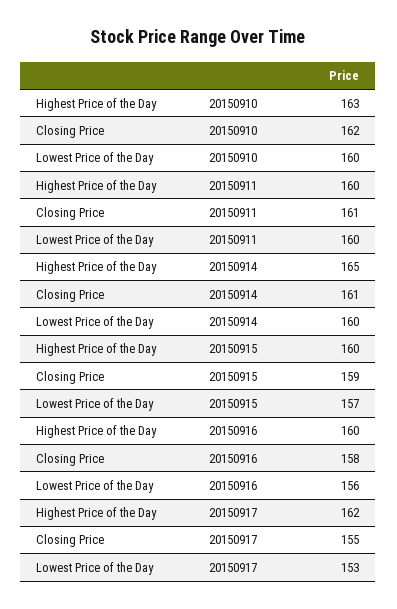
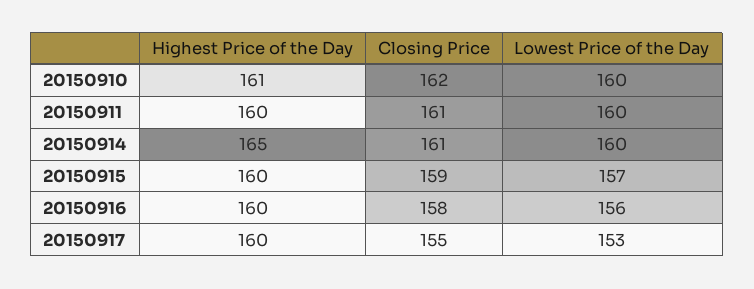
Highest Price of the Day, 20150910: 163 -> 161
Highest Price of the Day, 20150917: 162 -> 160

